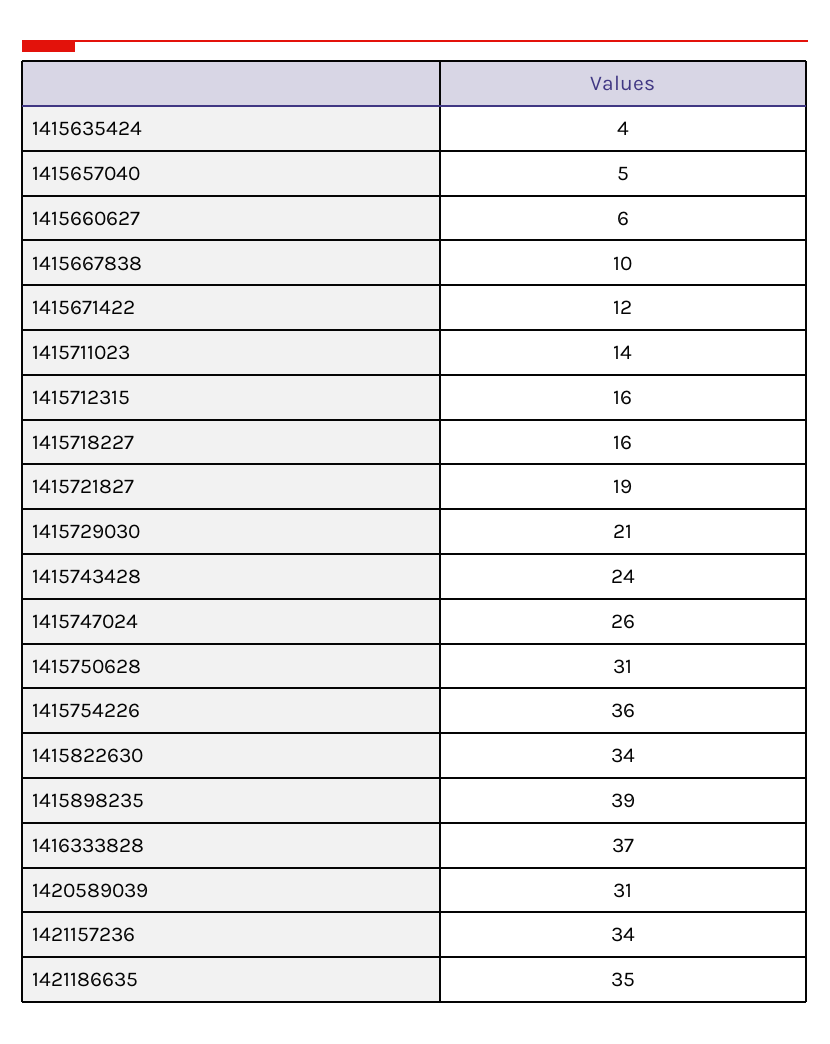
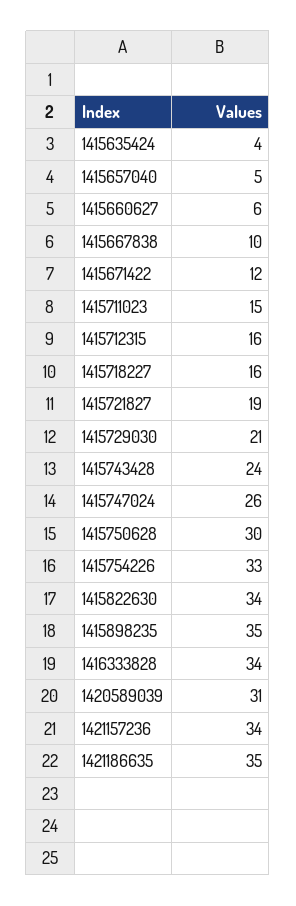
1415711023: 14 -> 15
1415750628: 31 -> 30
1415754226: 36 -> 33
1415898235: 39 -> 35
1416333828: 37 -> 34

